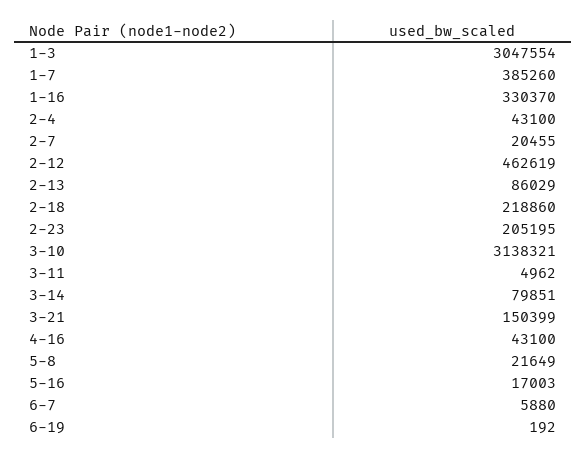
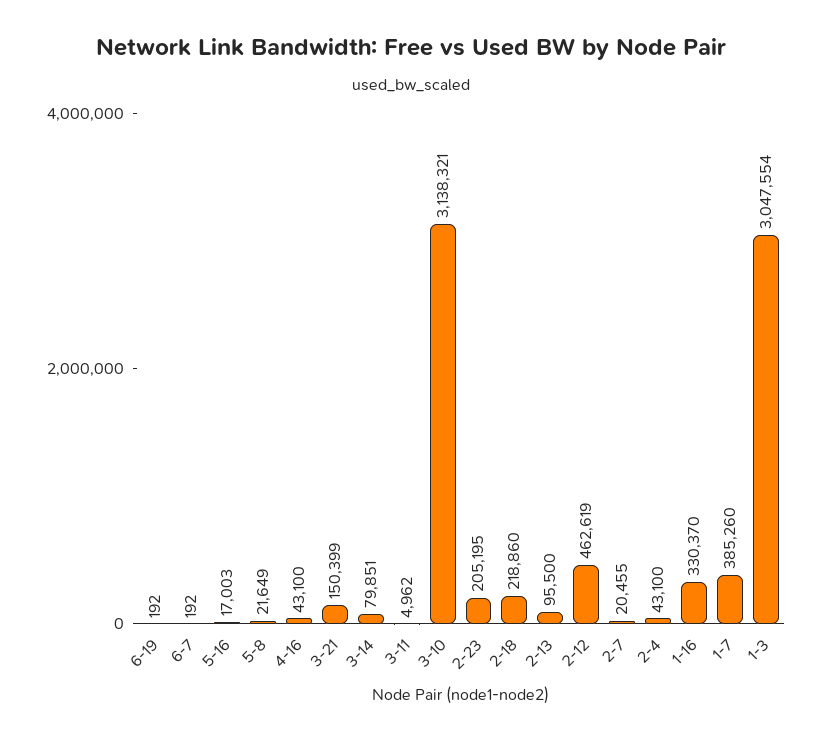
2-13: 86029 -> 95500
6-7: 5880 -> 192

